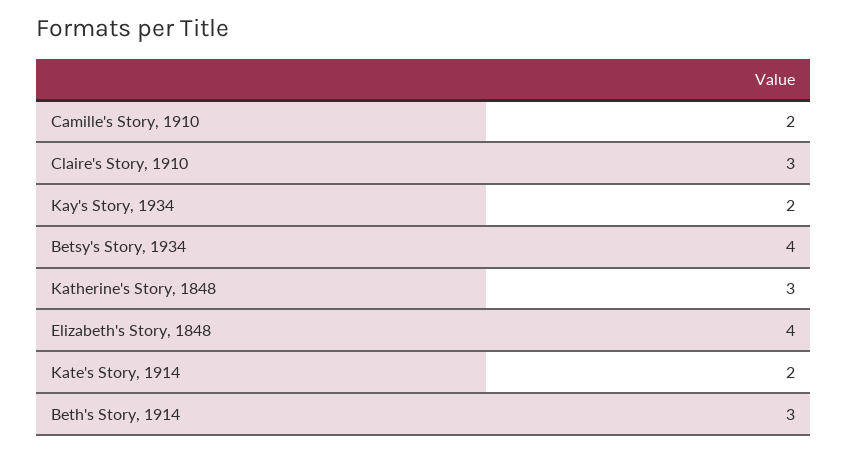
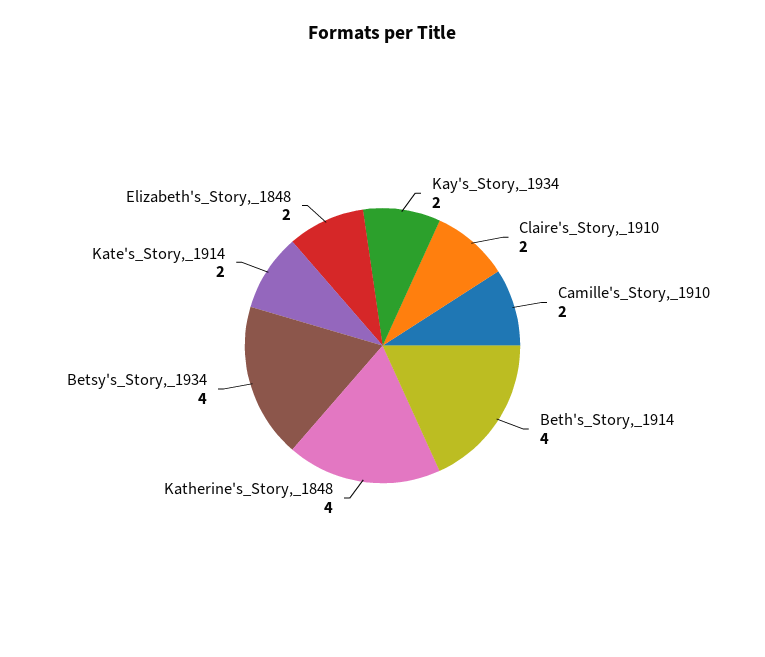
Claire's Story, 1910: 3 -> 2
Katherine's Story, 1848: 3 -> 4
Elizabeth's Story, 1848: 4 -> 2
Beth's Story, 1914: 3 -> 4

